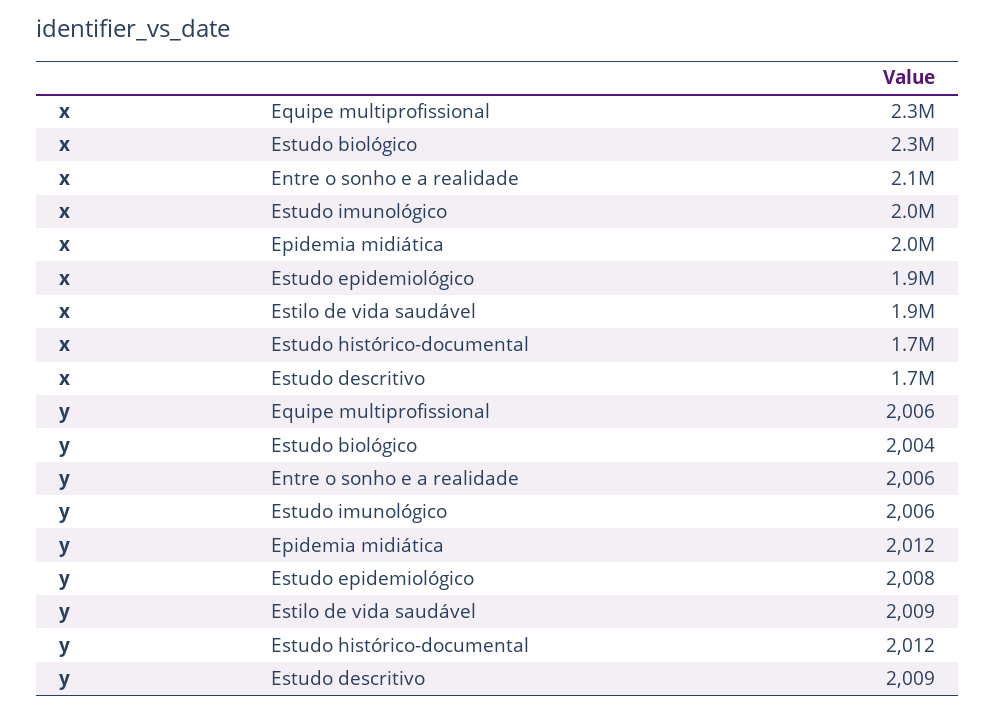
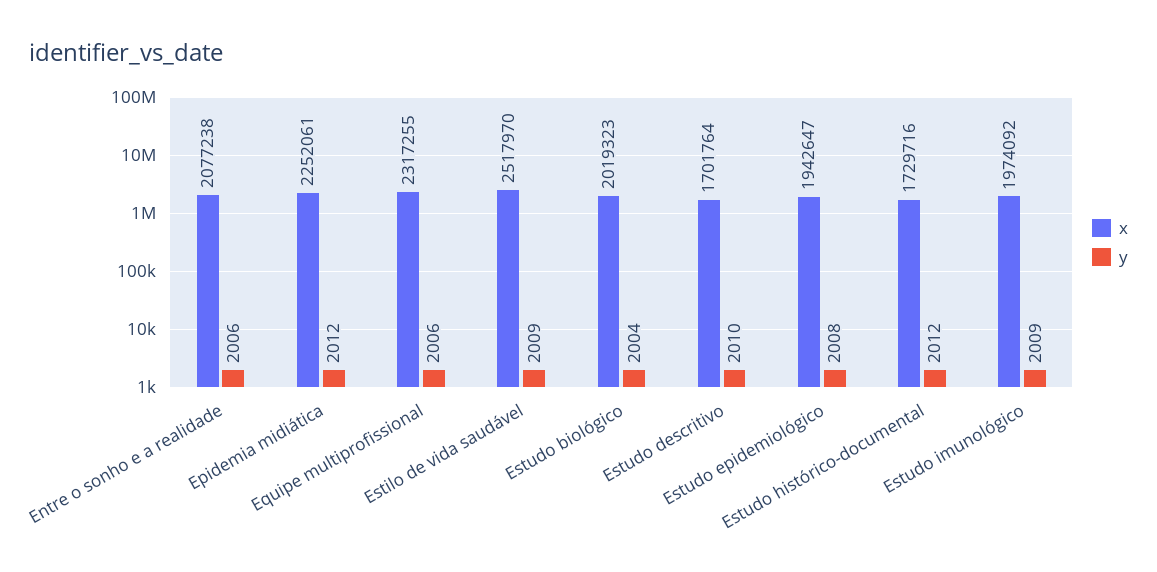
x, Estudo biológico: 2300000 -> 2019323
x, Epidemia midiática: 2000000 -> 2252061
x, Estilo de vida saudável: 1900000 -> 2517970
y, Estudo imunológico: 2006 -> 2009
y, Estudo descritivo: 2009 -> 2010

